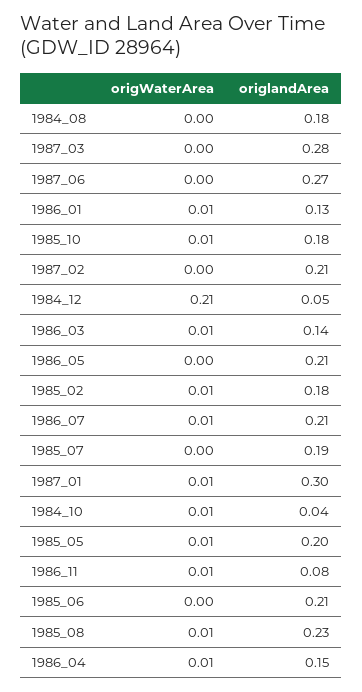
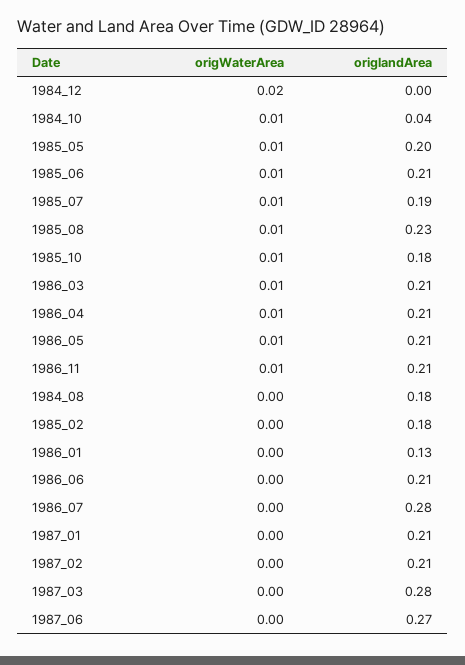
origWaterArea, 1986_01: 0.01 -> 0
origWaterArea, 1984_12: 0.21 -> 0.02
origlandArea, 1984_12: 0.05 -> 0
origlandArea, 1986_03: 0.14 -> 0.21
origWaterArea, 1986_05: 0 -> 0.01
origWaterArea, 1985_02: 0.01 -> 0
origWaterArea, 1986_07: 0.01 -> 0
origlandArea, 1986_07: 0.21 -> 0.28
origWaterArea, 1985_07: 0 -> 0.01
origWaterArea, 1987_01: 0.01 -> 0
origlandArea, 1987_01: 0.3 -> 0.21
origlandArea, 1986_11: 0.08 -> 0.21
origWaterArea, 1985_06: 0 -> 0.01
origlandArea, 1986_04: 0.15 -> 0.21
origWaterArea, 1986_06: none -> 0
origlandArea, 1986_06: none -> 0.21

